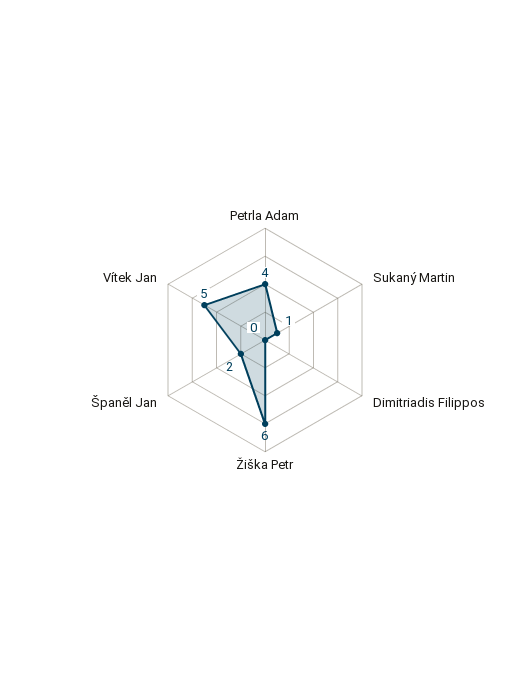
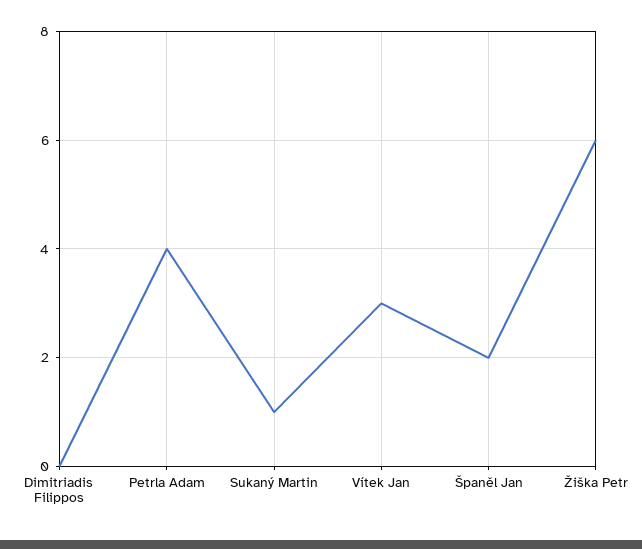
Vítek Jan: 5 -> 3

